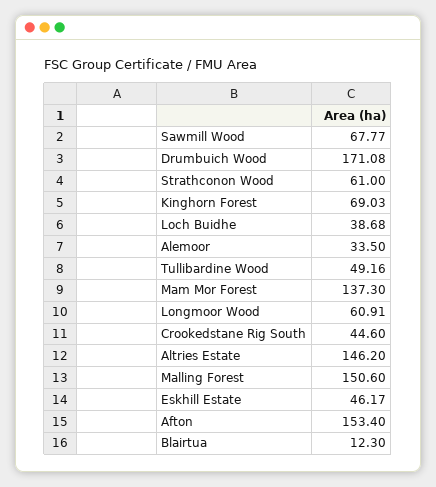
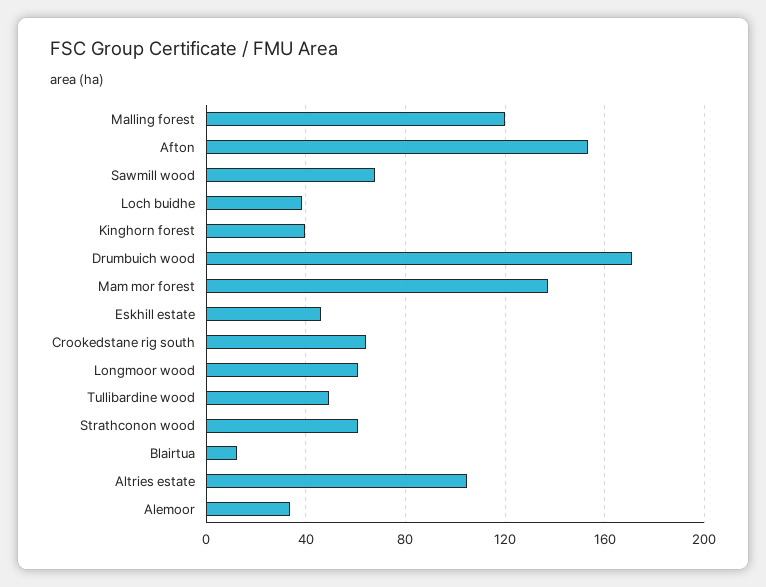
Kinghorn Forest: 69.03 -> 40
Crookedstane Rig South: 44.6 -> 65
Altries Estate: 146.2 -> 105
Malling Forest: 150.6 -> 120

